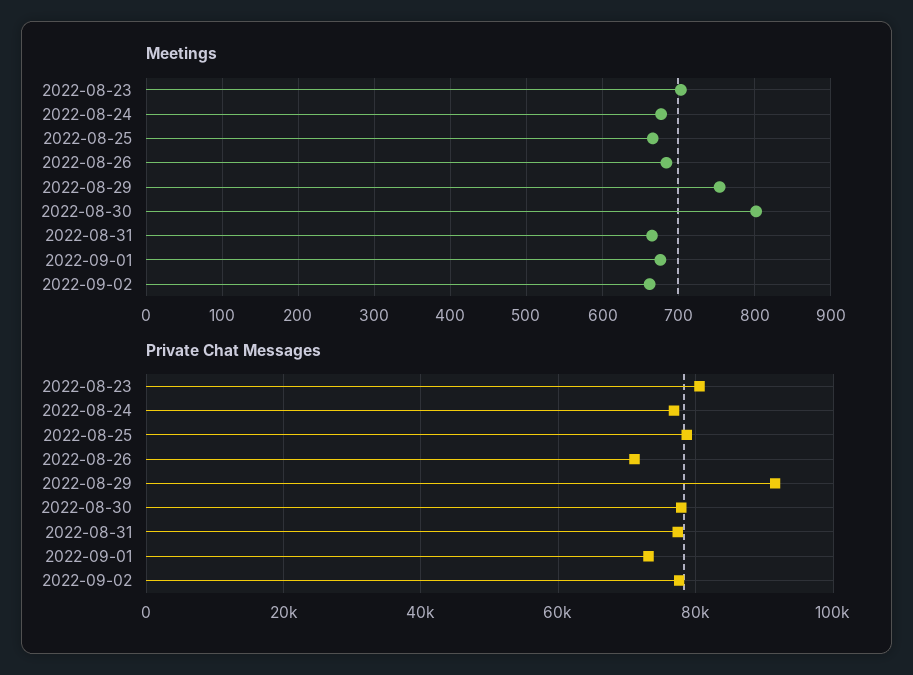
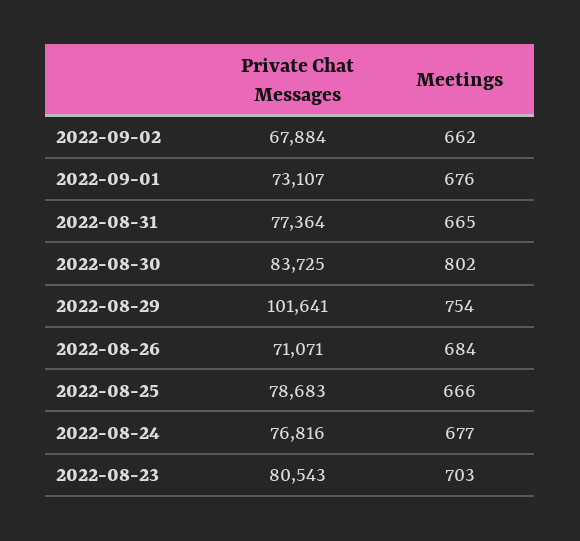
Private Chat Messages, 2022-08-29: 92000 -> 101641
Private Chat Messages, 2022-08-30: 78000 -> 83725
Private Chat Messages, 2022-09-02: 78000 -> 67884

